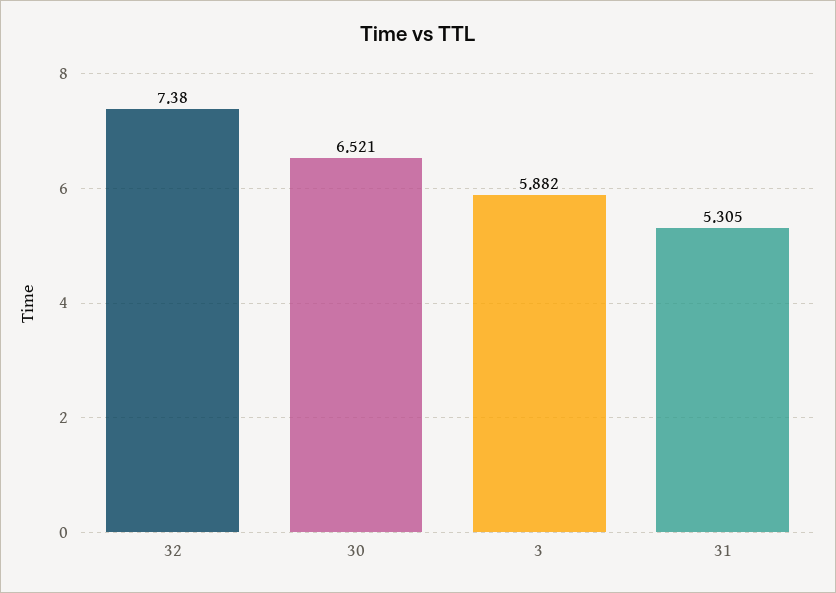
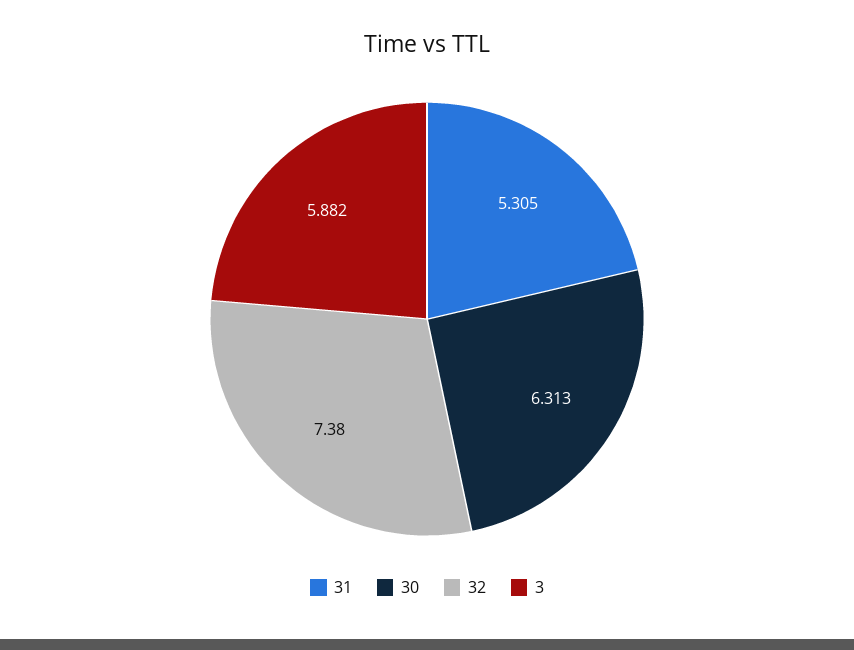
30: 6.521 -> 6.313

